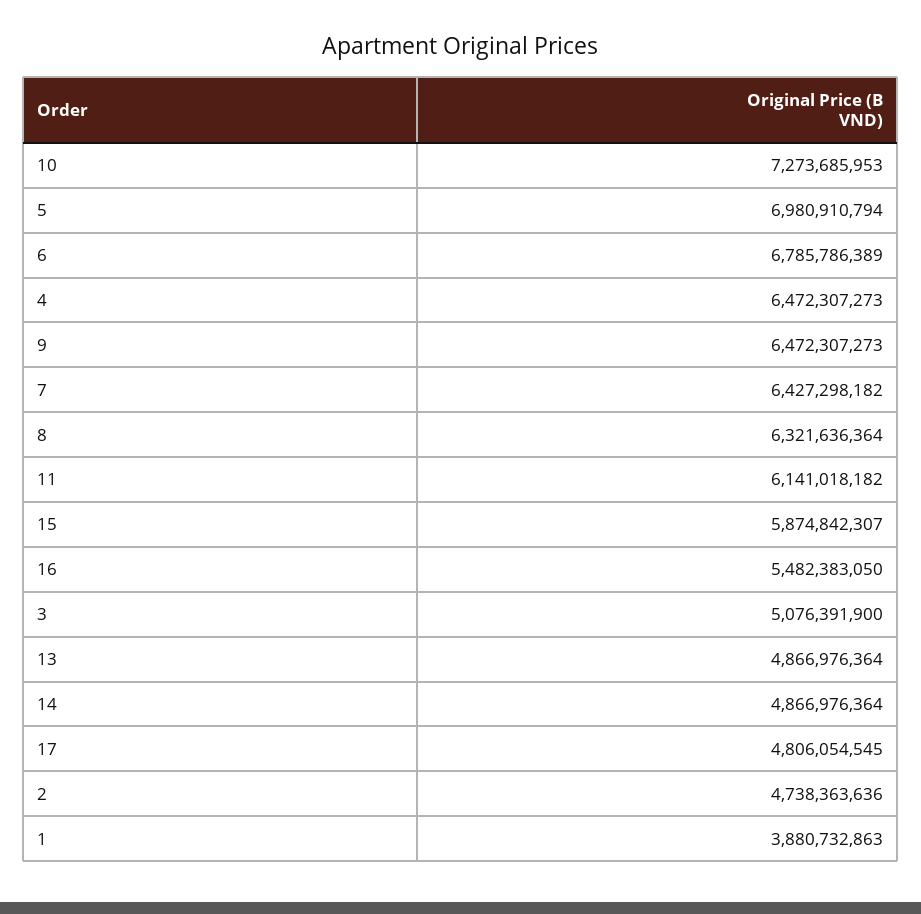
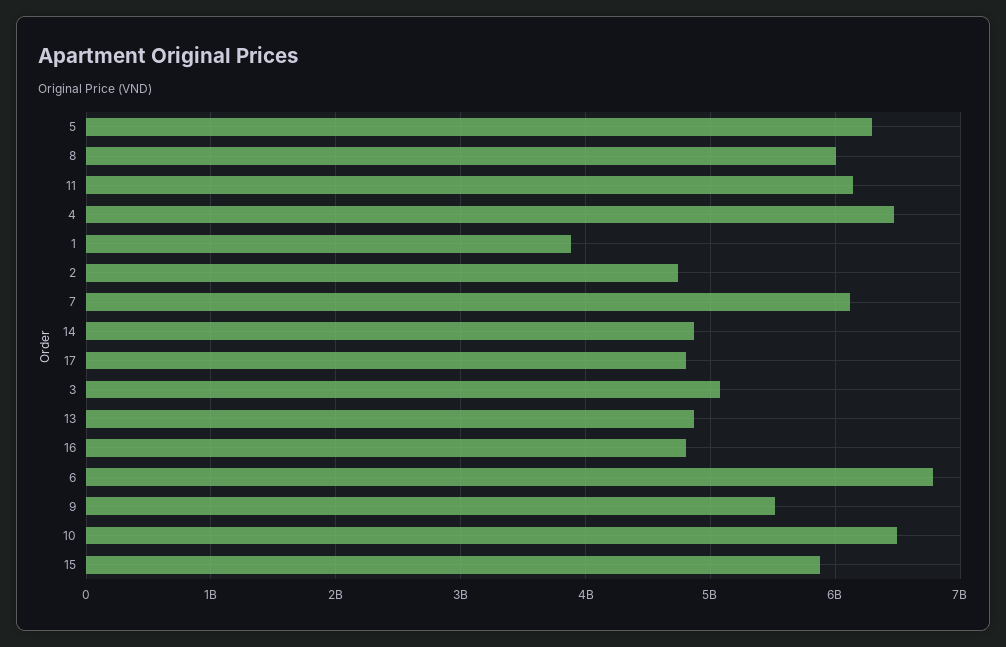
10: 7273685953 -> 6500000000
5: 6980910794 -> 6300000000
9: 6472307273 -> 5500000000
7: 6427298182 -> 6100000000
8: 6321636364 -> 6000000000
16: 5482383050 -> 4800000000

